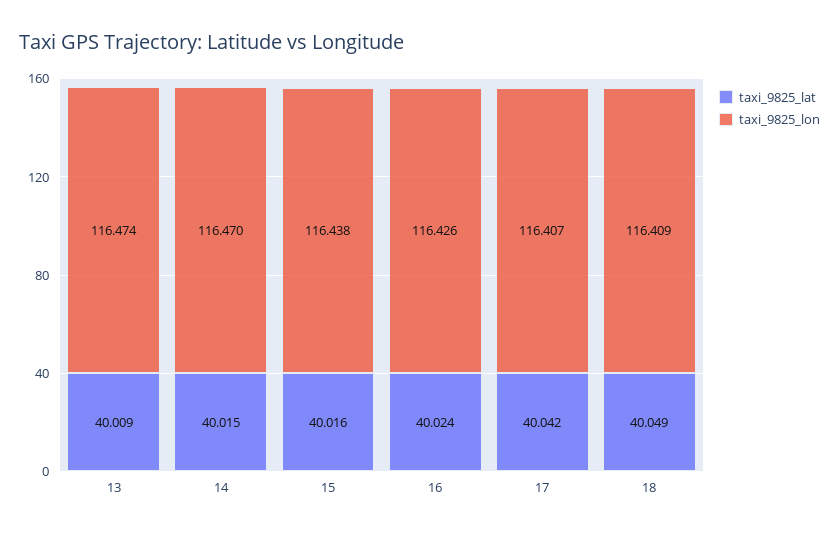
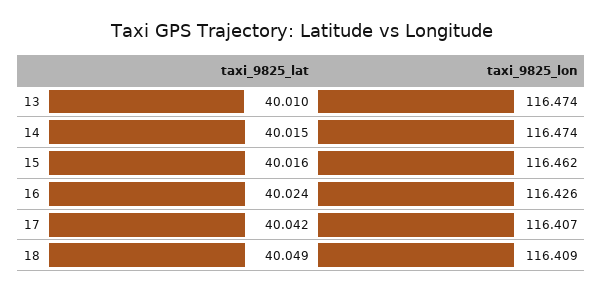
taxi_9825_lat, 13: 40.009 -> 40.01
taxi_9825_lon, 14: 116.47 -> 116.474
taxi_9825_lon, 15: 116.438 -> 116.462

